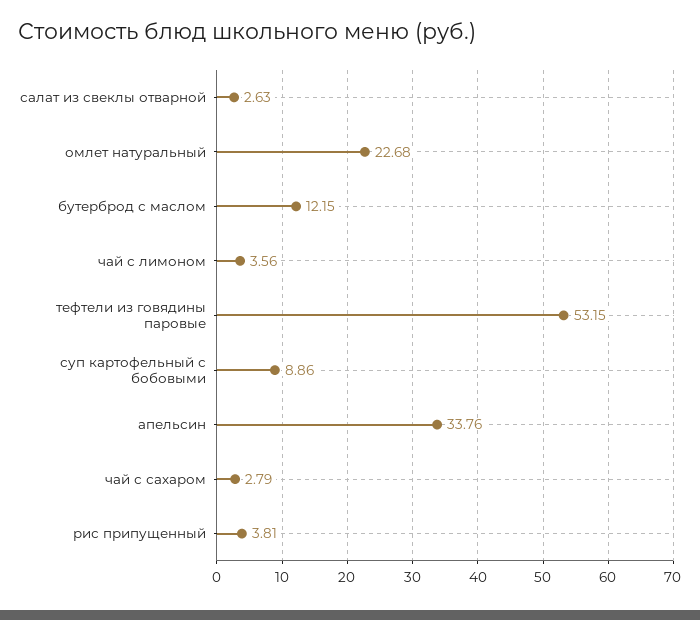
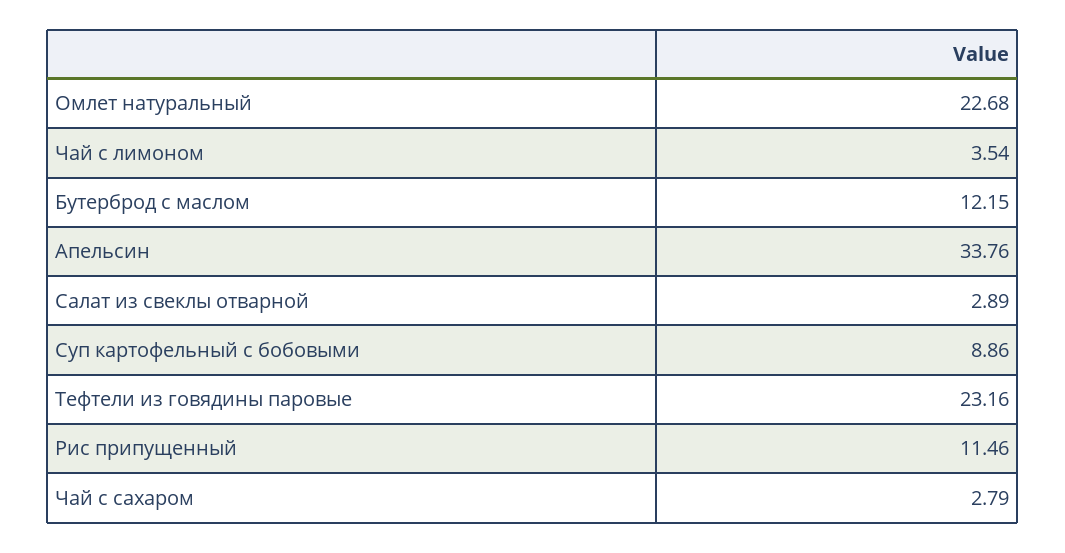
салат из свеклы отварной: 2.63 -> 2.89
чай с лимоном: 3.56 -> 3.54
тефтели из говядины паровые: 53.15 -> 23.16
рис припущенный: 3.81 -> 11.46

